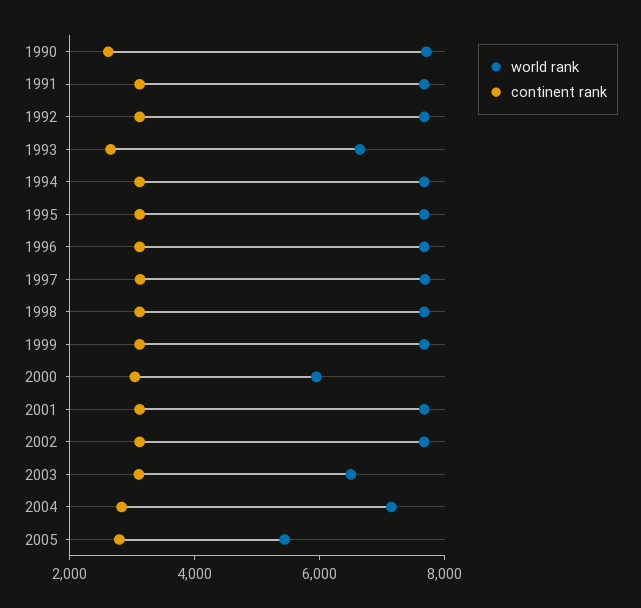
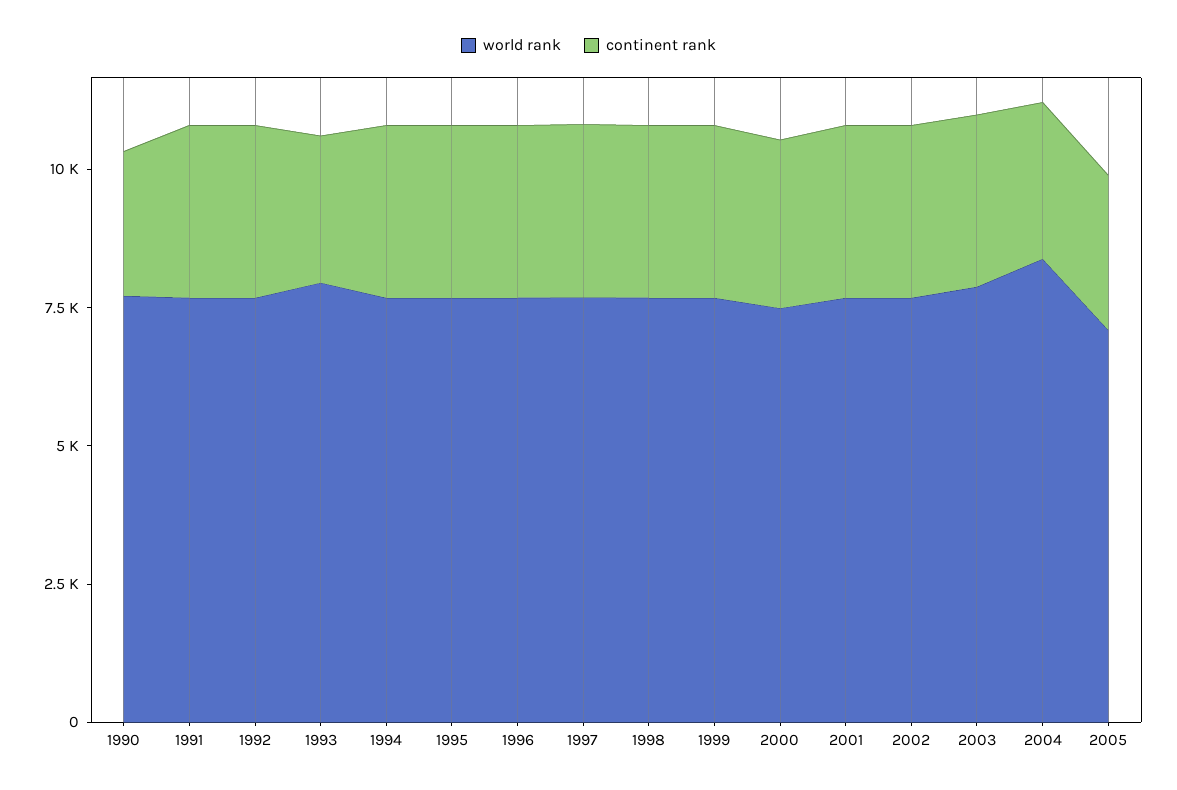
world rank, 1993: 6500 -> 8000
world rank, 2000: 6000 -> 7500
world rank, 2003: 6500 -> 8000
world rank, 2004: 7000 -> 8500
world rank, 2005: 5500 -> 7000

